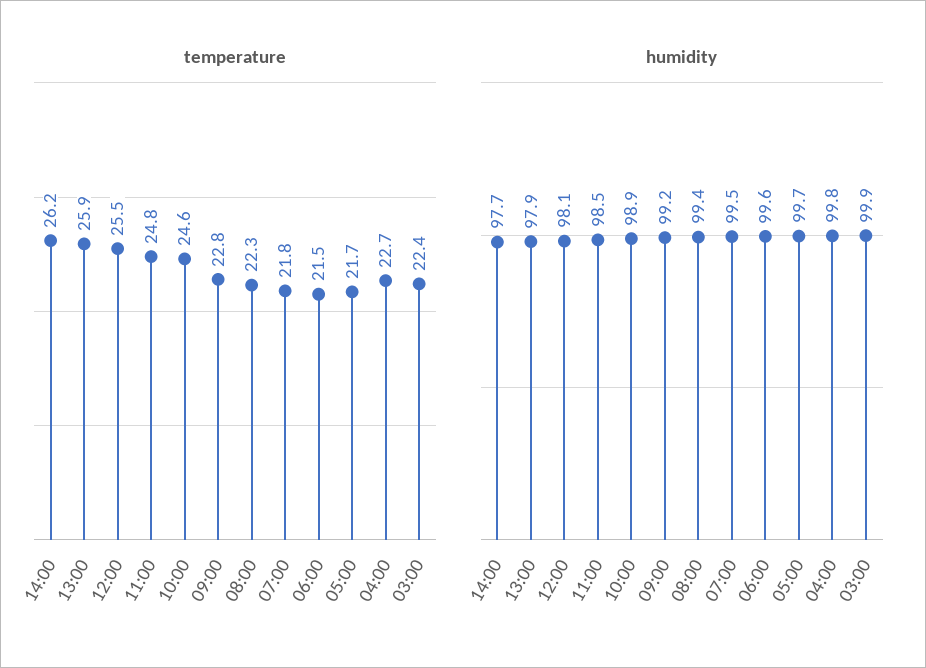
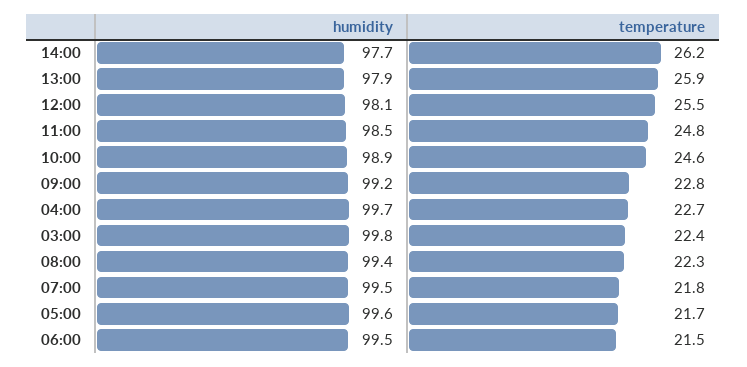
humidity, 06:00: 99.6 -> 99.5
humidity, 05:00: 99.7 -> 99.6
humidity, 04:00: 99.8 -> 99.7
humidity, 03:00: 99.9 -> 99.8

